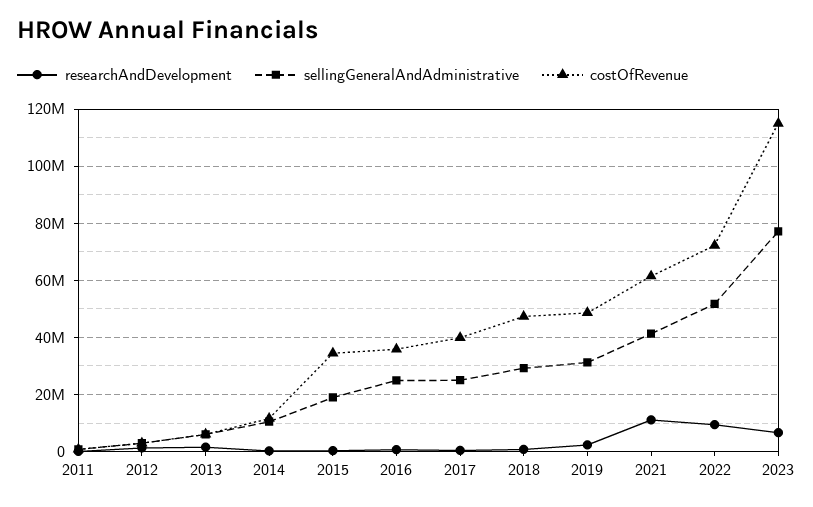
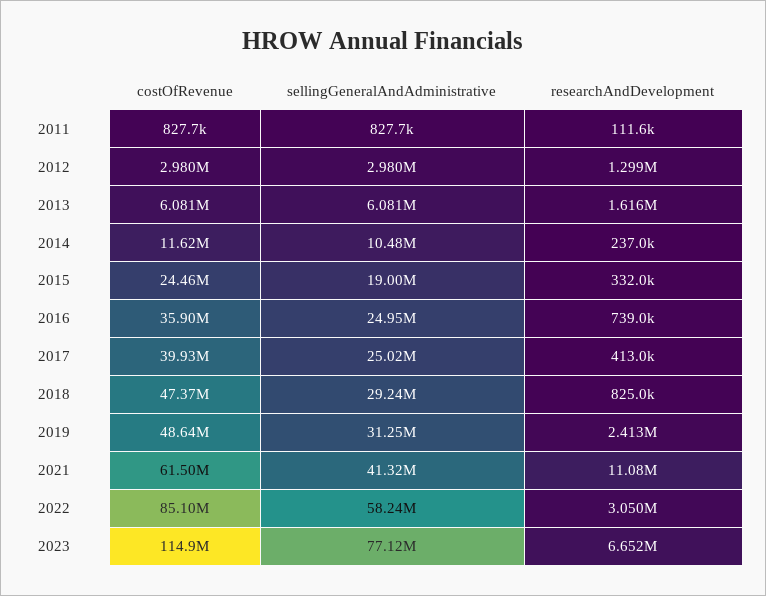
costOfRevenue, 2015: 35000000 -> 24460000
researchAndDevelopment, 2022: 10000000 -> 3050000
sellingGeneralAndAdministrative, 2022: 52500000 -> 58240000
costOfRevenue, 2022: 72500000 -> 85100000

